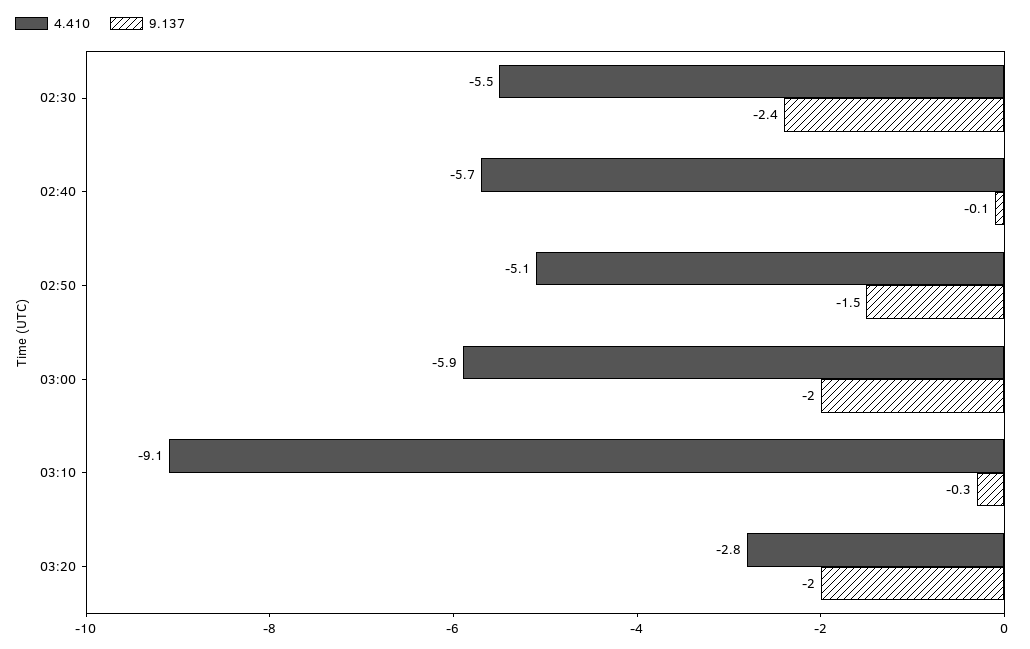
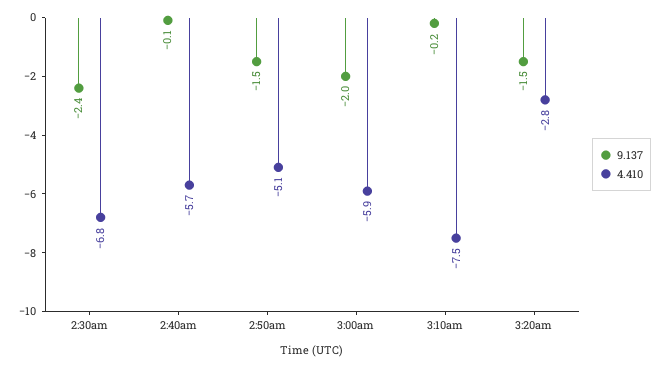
4.410, 02:30: -5.5 -> -6.8
4.410, 03:10: -9.1 -> -7.5
9.137, 03:10: -0.3 -> -0.2
9.137, 03:20: -2 -> -1.5

